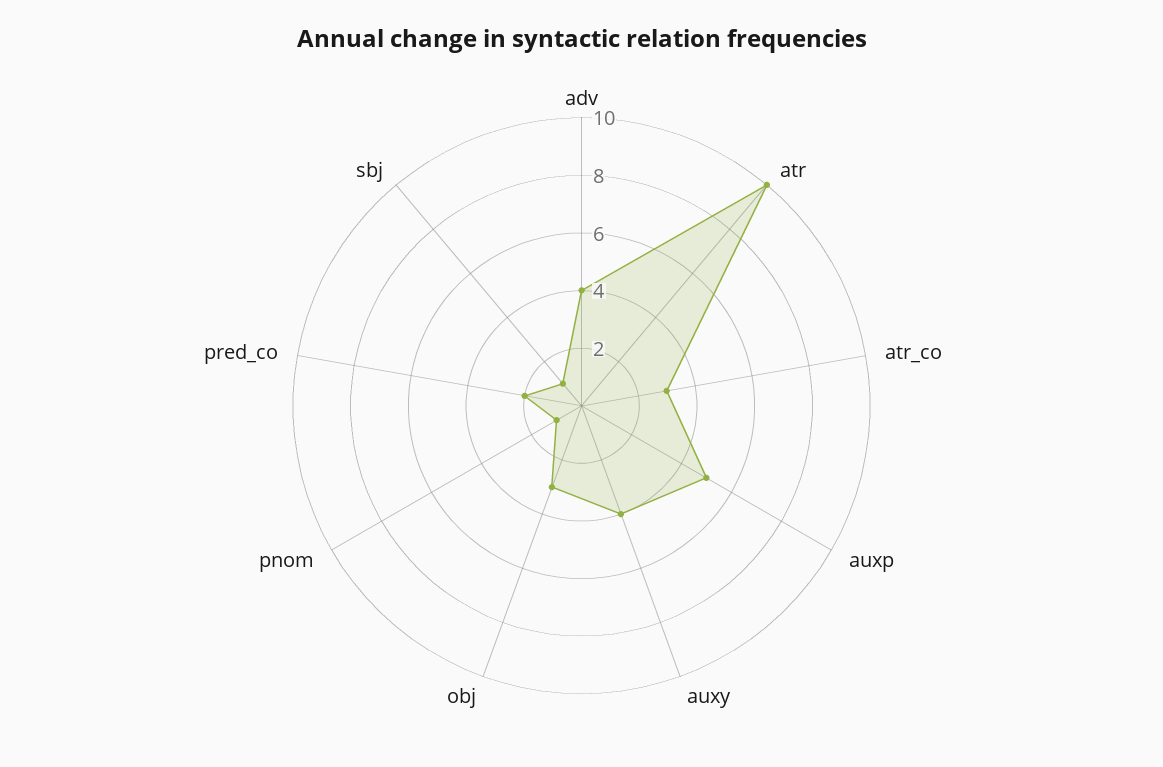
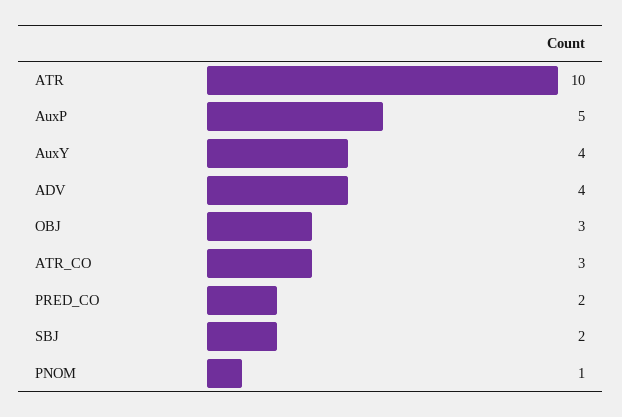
sbj: 1 -> 2

